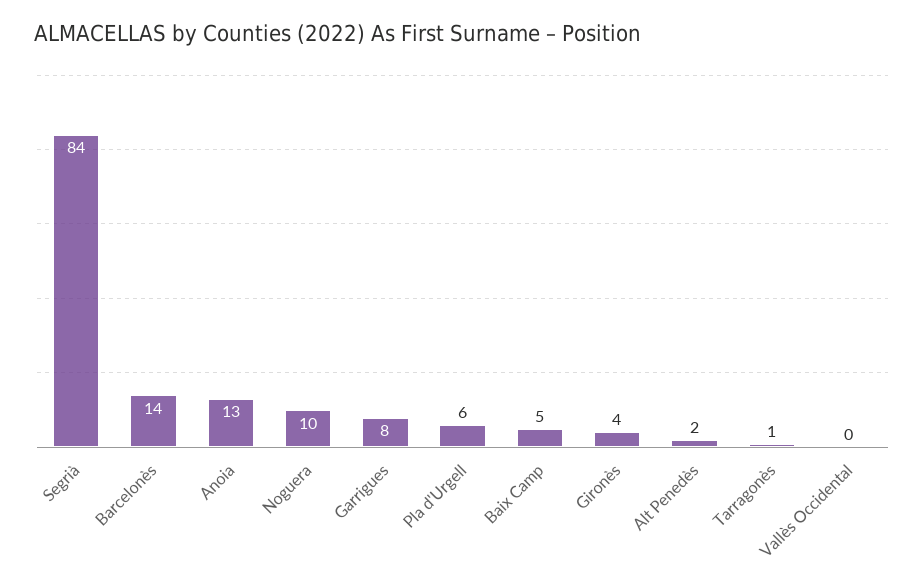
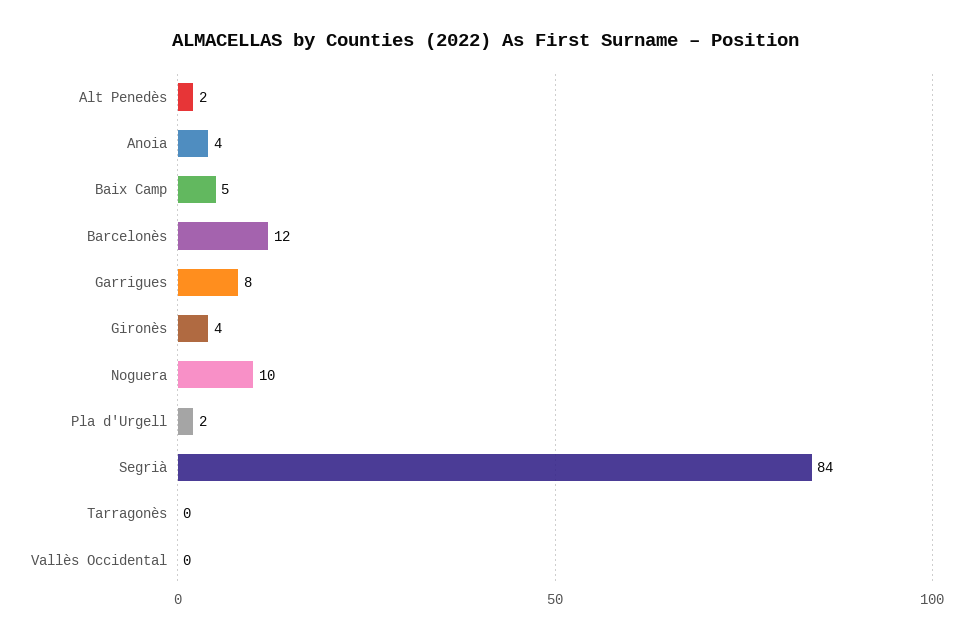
Barcelonès: 14 -> 12
Anoia: 13 -> 4
Pla d'Urgell: 6 -> 2
Tarragonès: 1 -> 0

